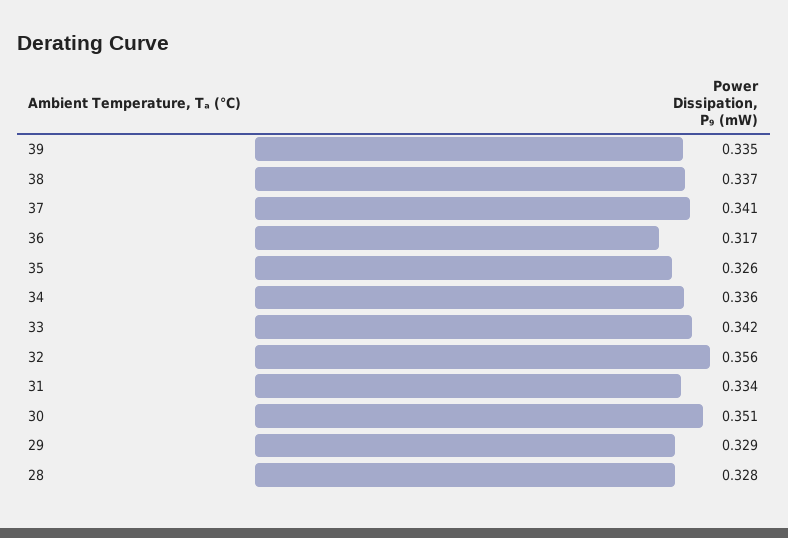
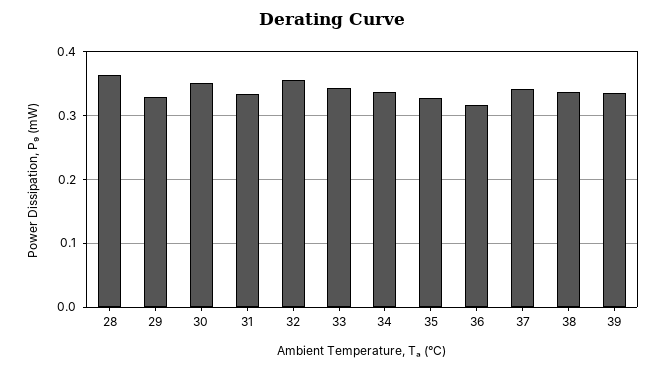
28: 0.328 -> 0.36

